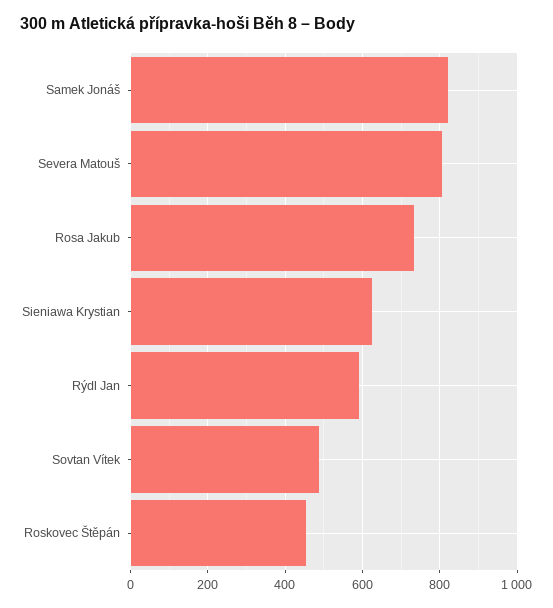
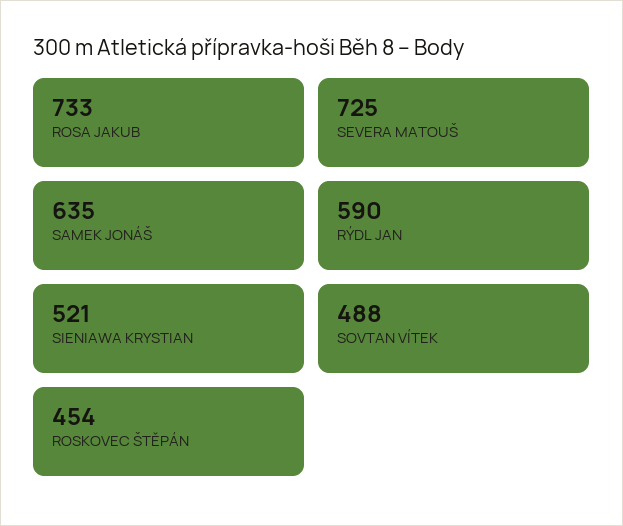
Samek Jonáš: 820 -> 635
Severa Matouš: 800 -> 725
Sieniawa Krystian: 620 -> 521

